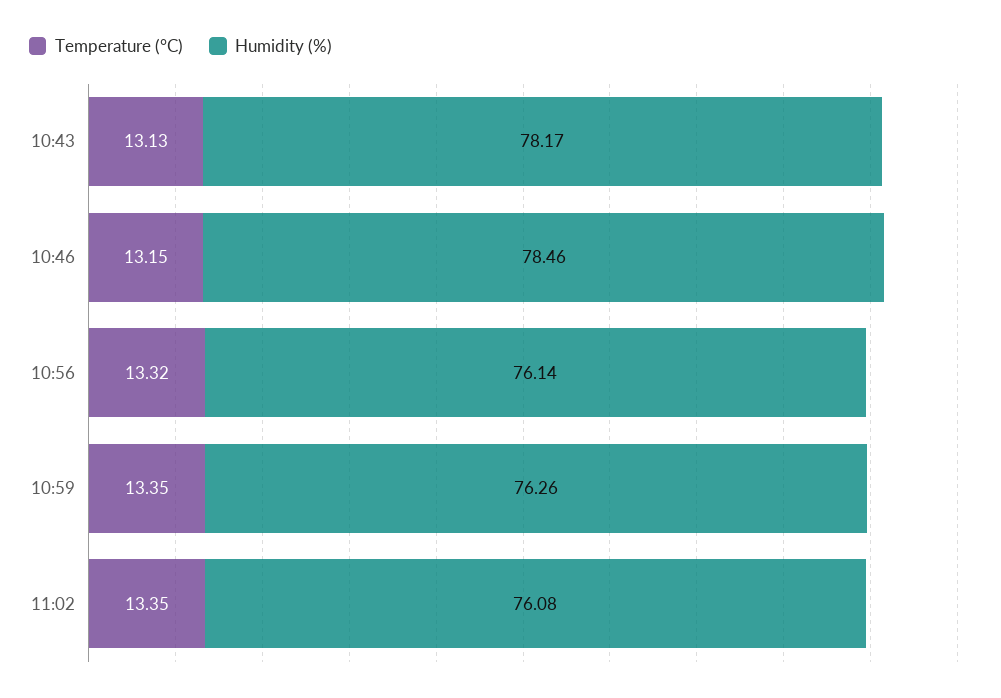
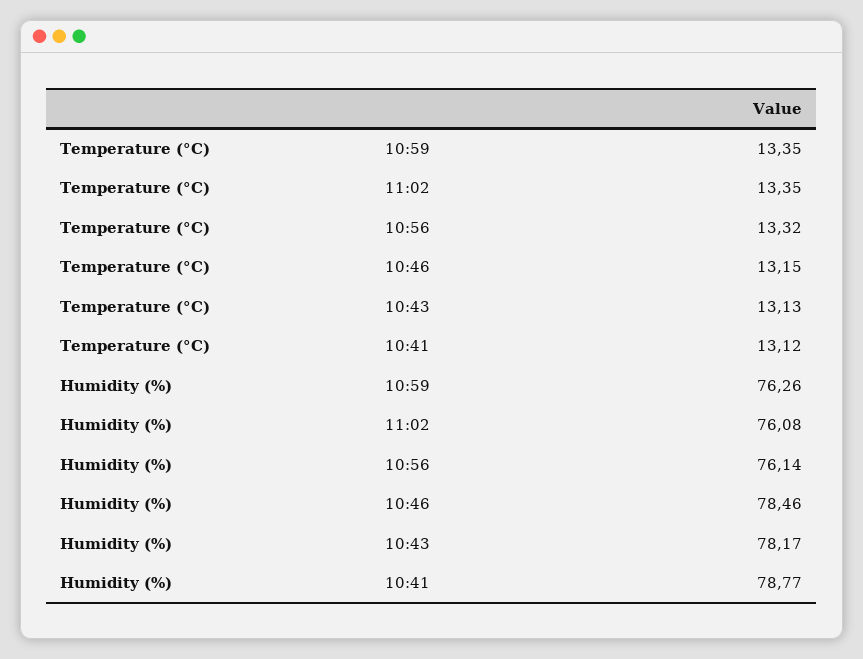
Temperature (°C), 10:41: none -> 13.12
Humidity (%), 10:41: none -> 78.77

